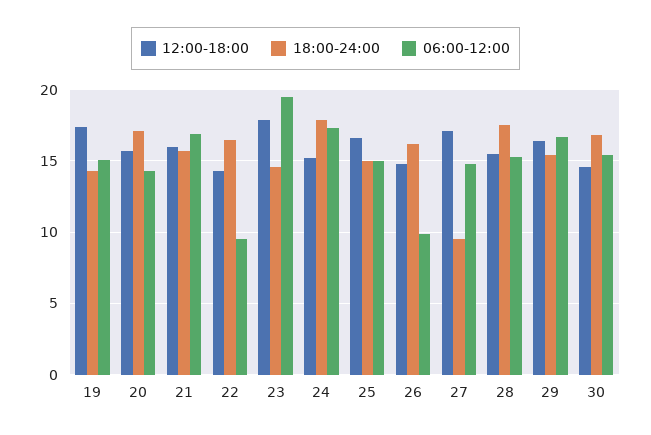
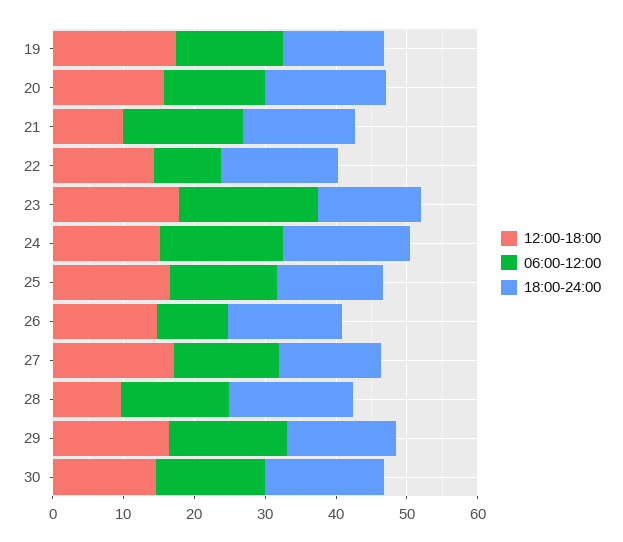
12:00-18:00, 21: 16 -> 10
18:00-24:00, 27: 9.5 -> 14
12:00-18:00, 28: 15.5 -> 10

